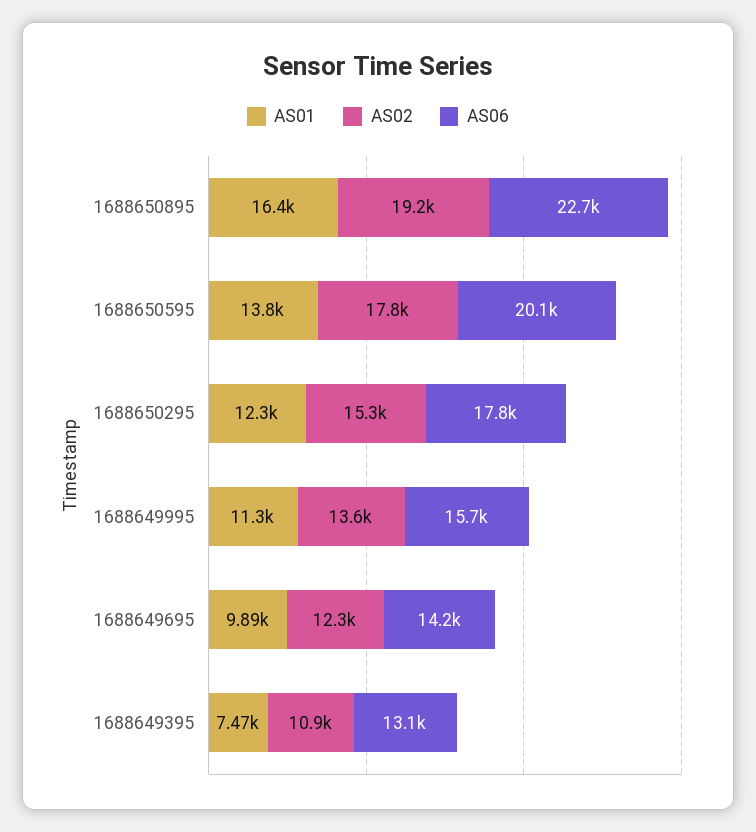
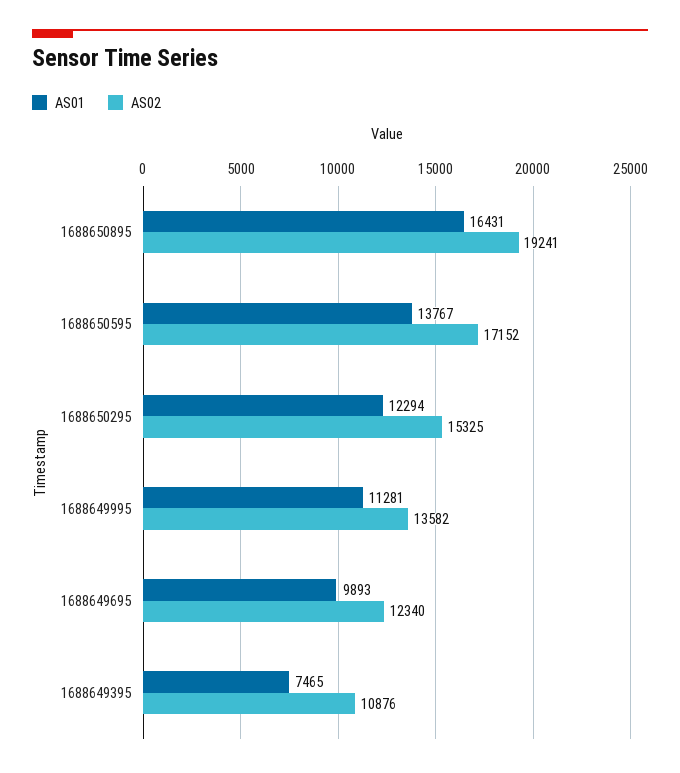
AS06, 1688650895: 22700 -> none
AS02, 1688650595: 17800 -> 17152
AS06, 1688650595: 20100 -> none
AS06, 1688650295: 17800 -> none
AS06, 1688649995: 15700 -> none
AS06, 1688649695: 14200 -> none
AS06, 1688649395: 13100 -> none

